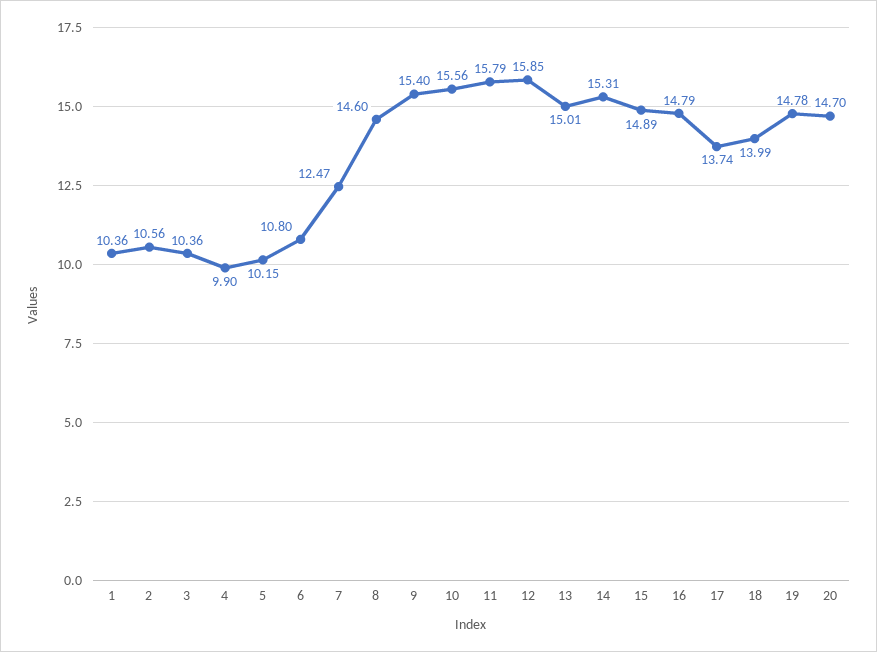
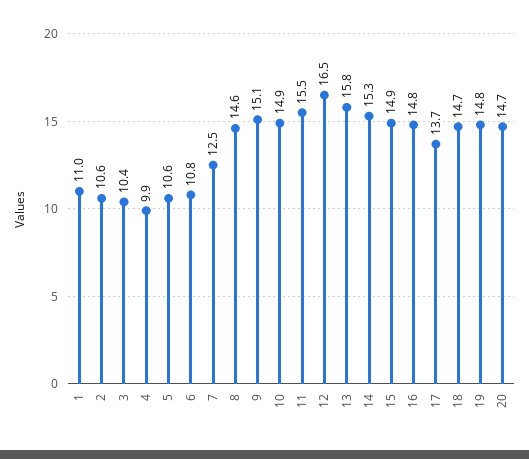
1: 10.36 -> 11
5: 10.15 -> 10.6
9: 15.4 -> 15.1
10: 15.56 -> 14.9
11: 15.79 -> 15.5
12: 15.85 -> 16.5
13: 15.01 -> 15.8
18: 13.99 -> 14.7

